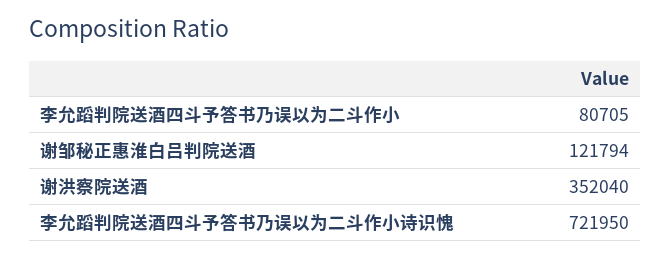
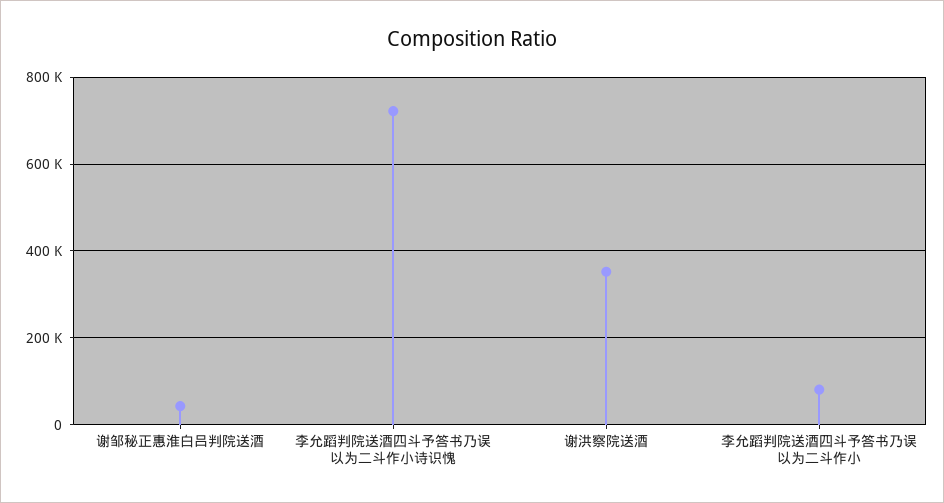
谢邹秘正惠淮白吕判院送酒: 121794 -> 40000

